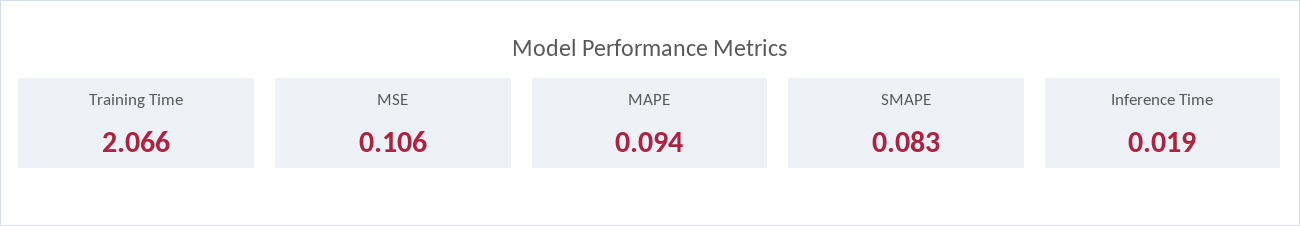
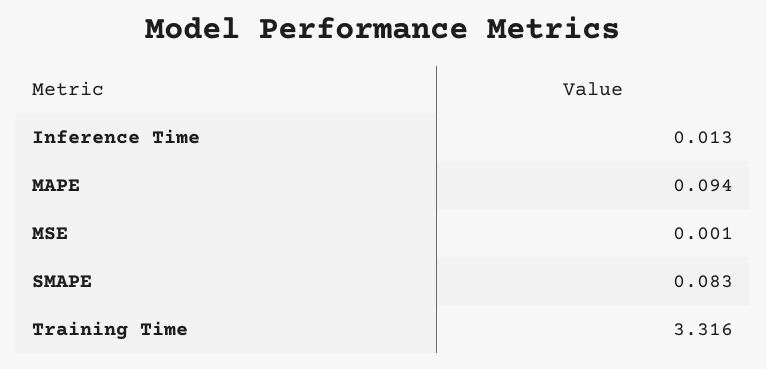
Training Time: 2.066 -> 3.316
MSE: 0.106 -> 0.001
Inference Time: 0.019 -> 0.013

